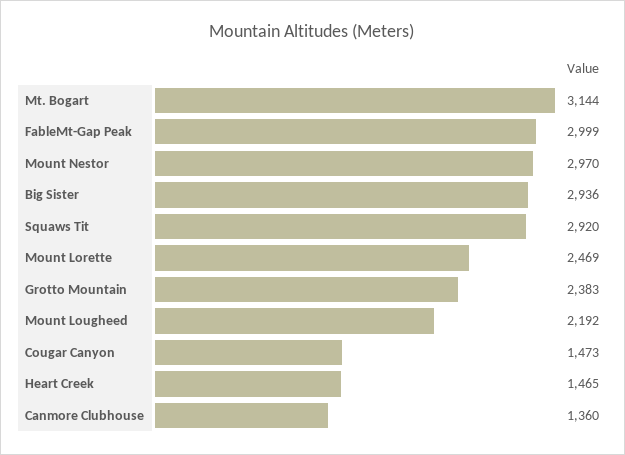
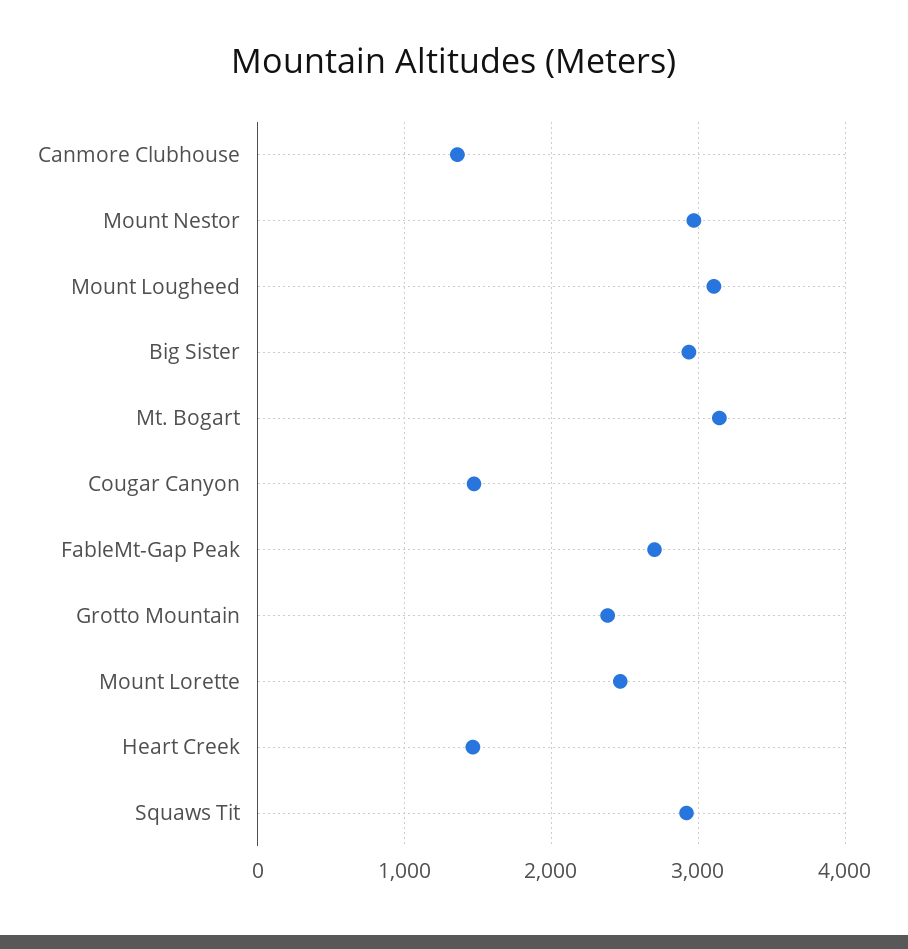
FableMt-Gap Peak: 2999 -> 2700
Mount Lougheed: 2192 -> 3100

